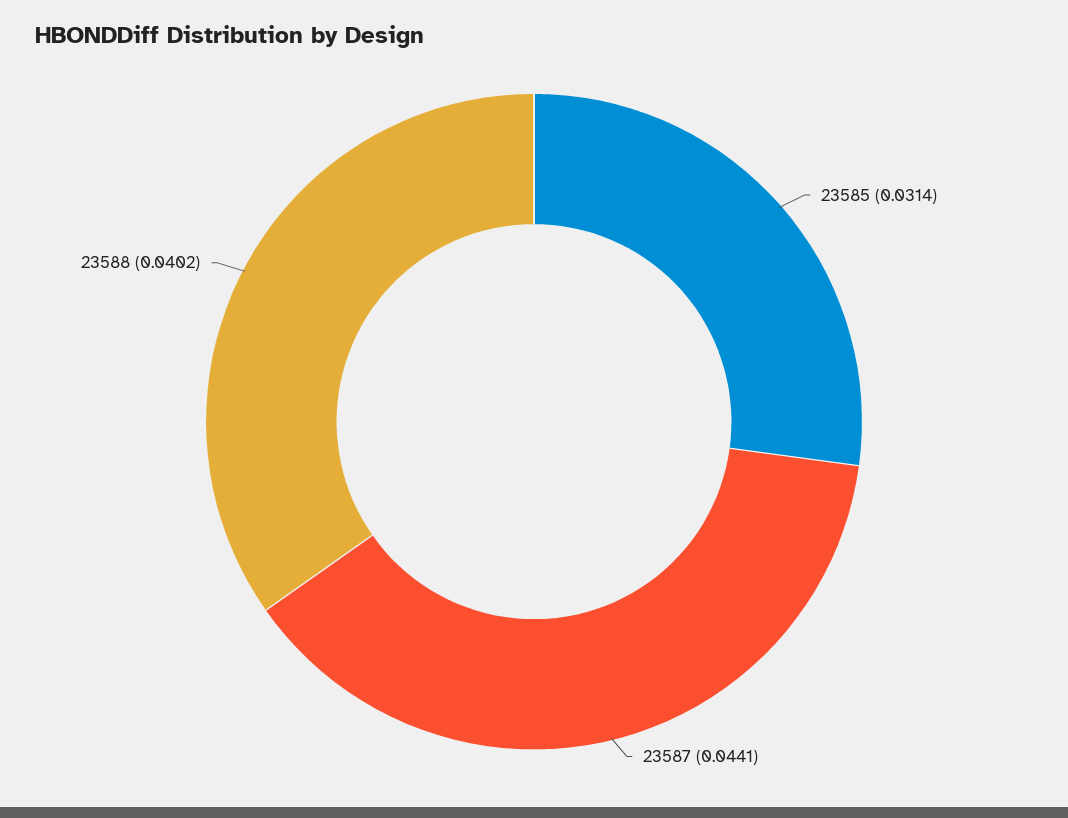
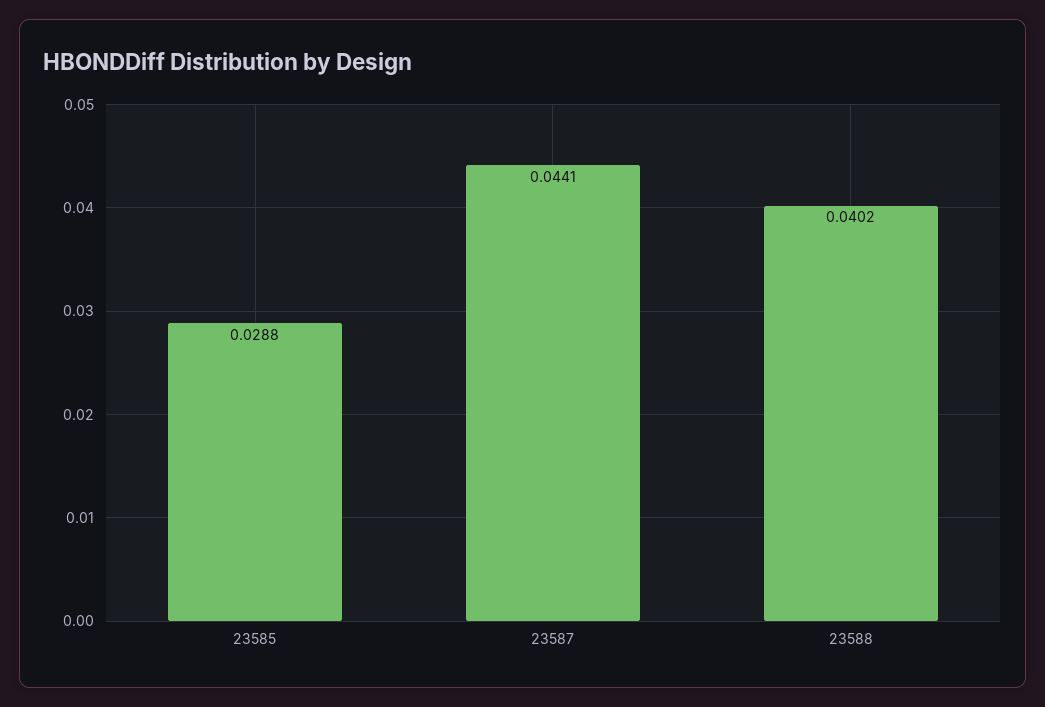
23585: 0.0314 -> 0.0288

